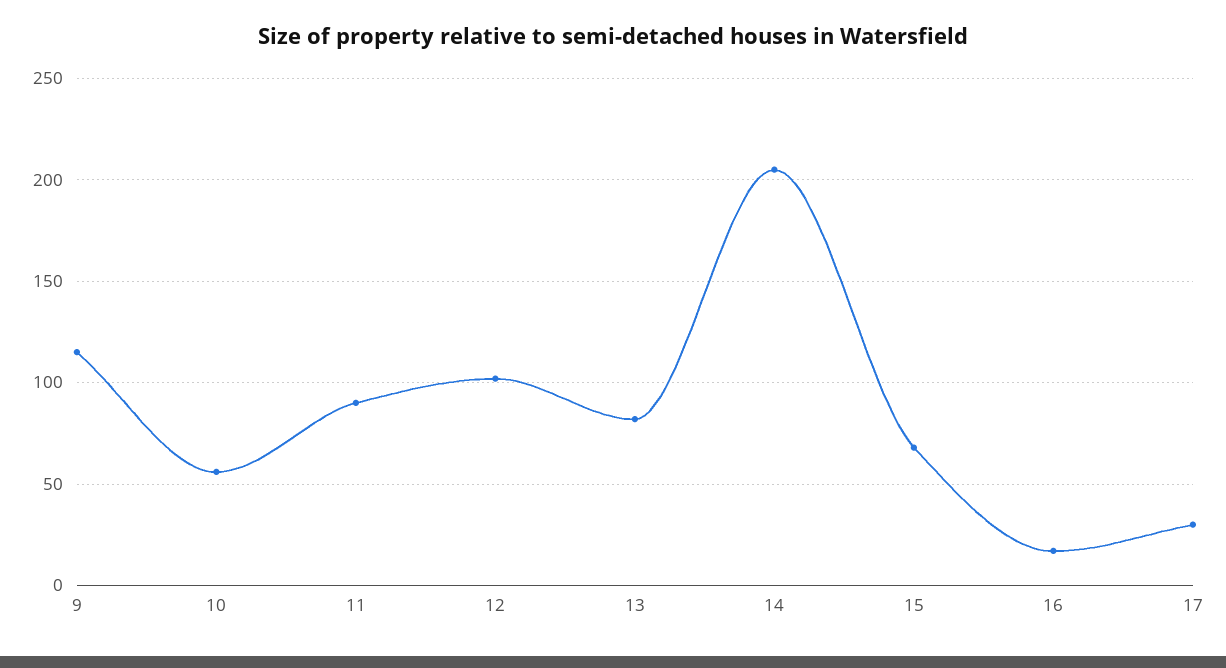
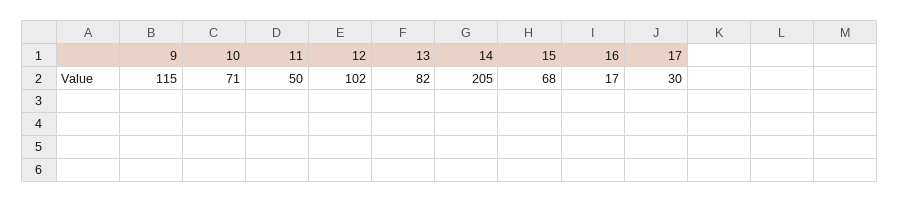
10: 55 -> 71
11: 90 -> 50

